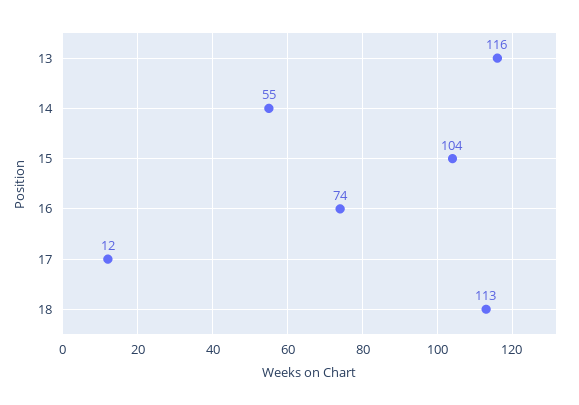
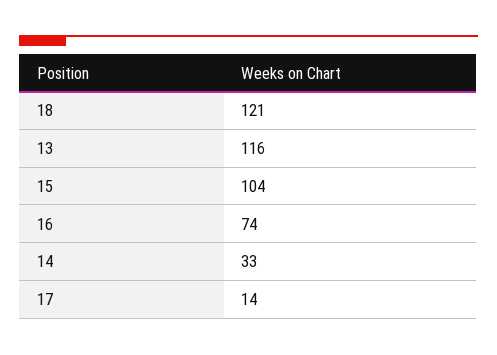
14: 55 -> 33
17: 12 -> 14
18: 113 -> 121

